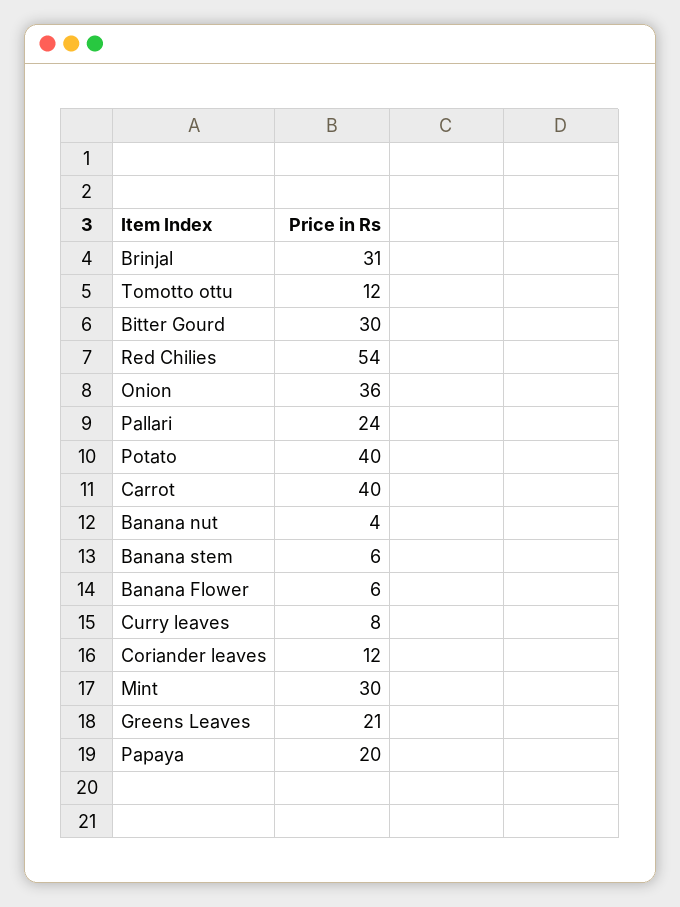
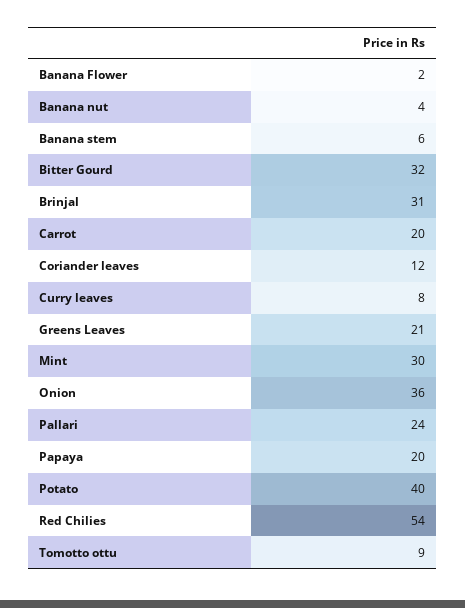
Tomotto ottu: 12 -> 9
Bitter Gourd: 30 -> 32
Carrot: 40 -> 20
Banana Flower: 6 -> 2

